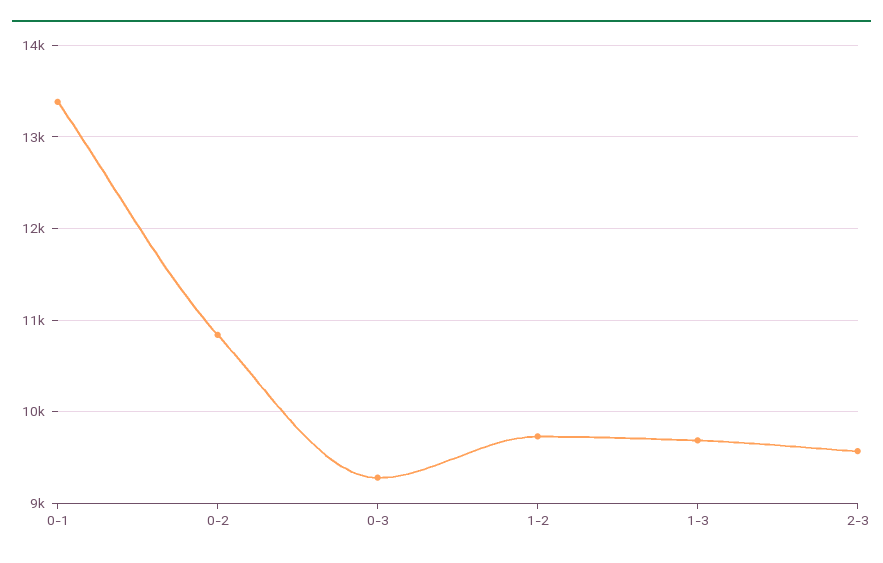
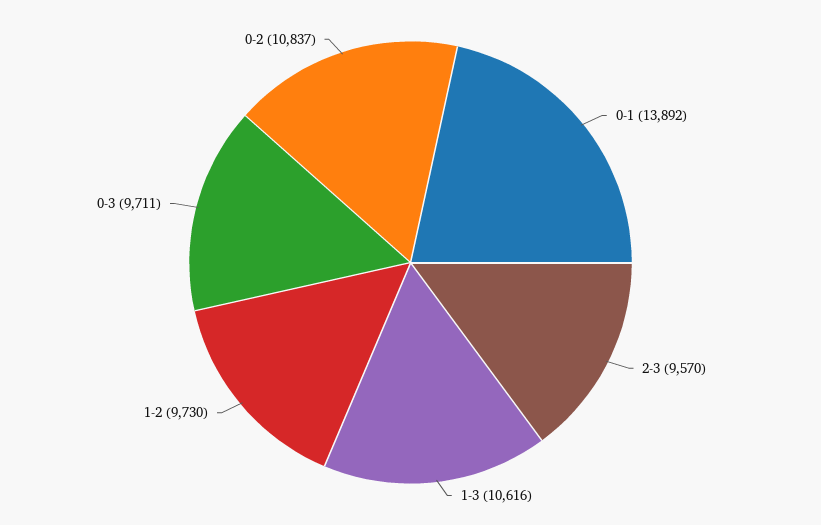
0-1: 13400 -> 13892
0-3: 9300 -> 9711
1-3: 9700 -> 10616

